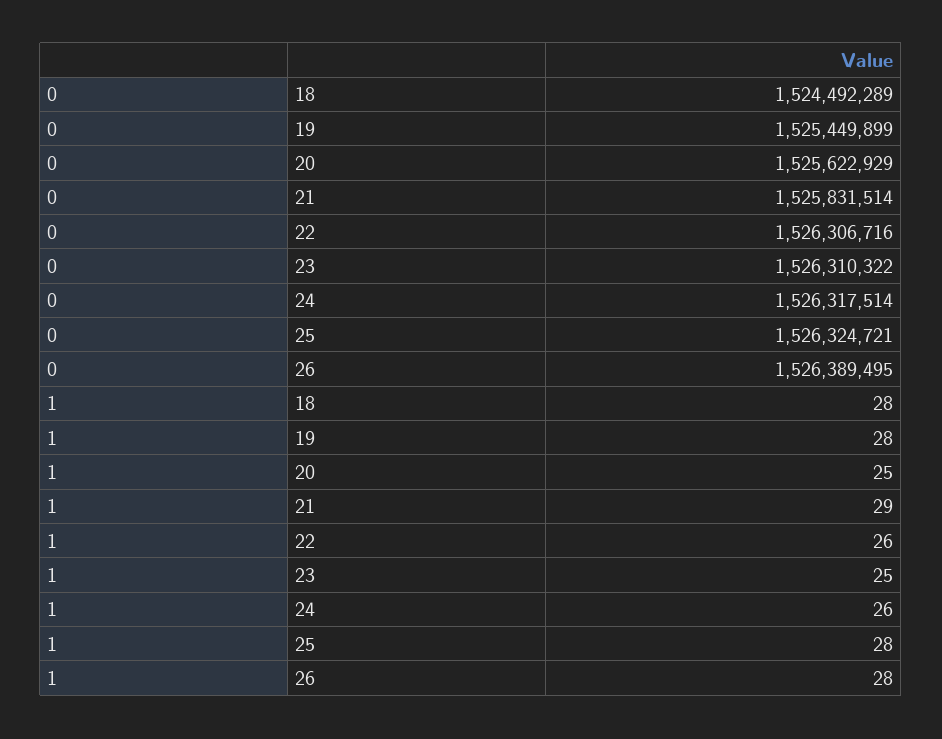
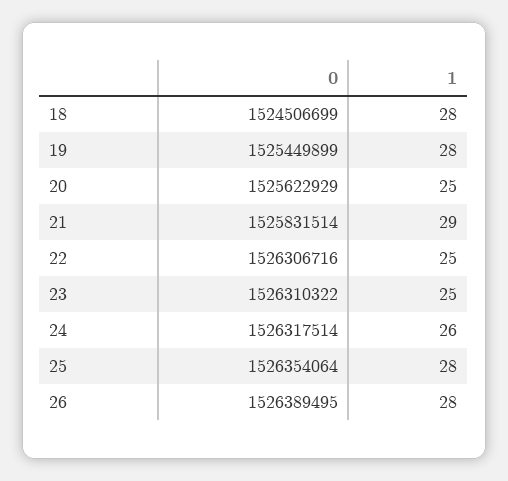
0, 18: 1524492289 -> 1524506699
0, 25: 1526324721 -> 1526354064
1, 22: 26 -> 25

